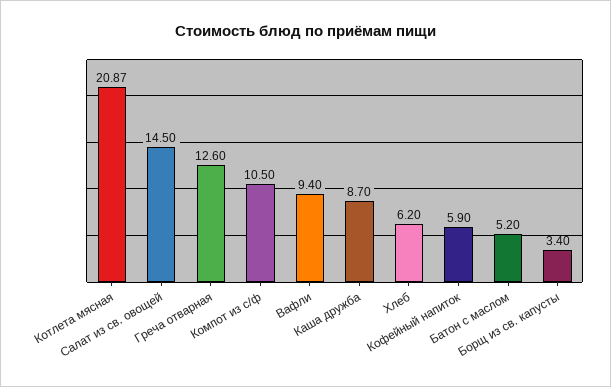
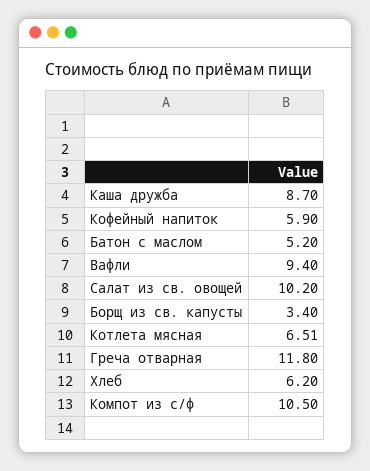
Котлета мясная: 20.87 -> 6.51
Салат из св. овощей: 14.5 -> 10.2
Греча отварная: 12.6 -> 11.8

